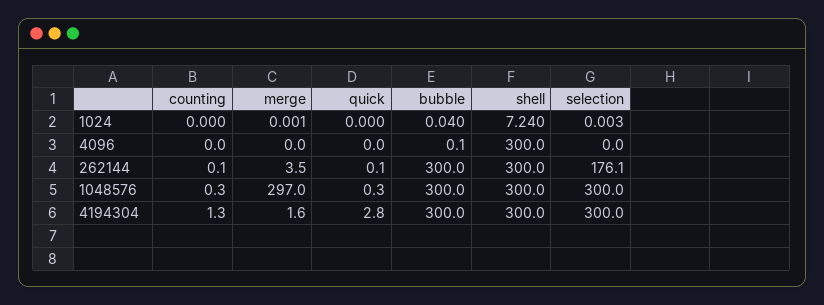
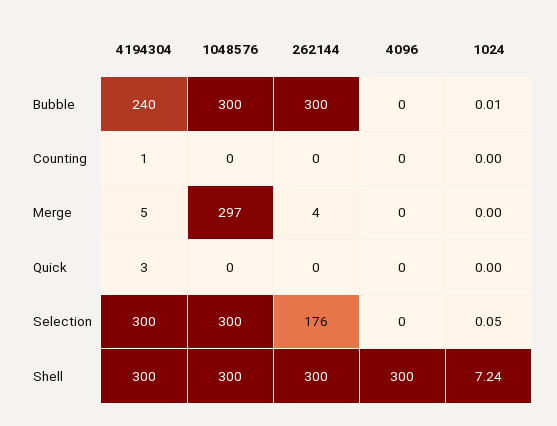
bubble, 1024: 0.04 -> 0.01
selection, 1024: 0.003 -> 0.05
merge, 4194304: 1.6 -> 5
bubble, 4194304: 300 -> 240

